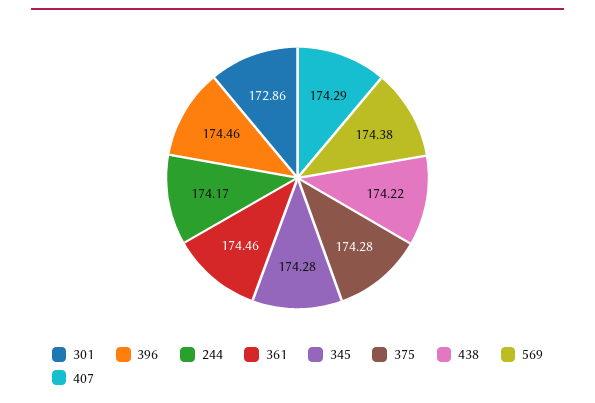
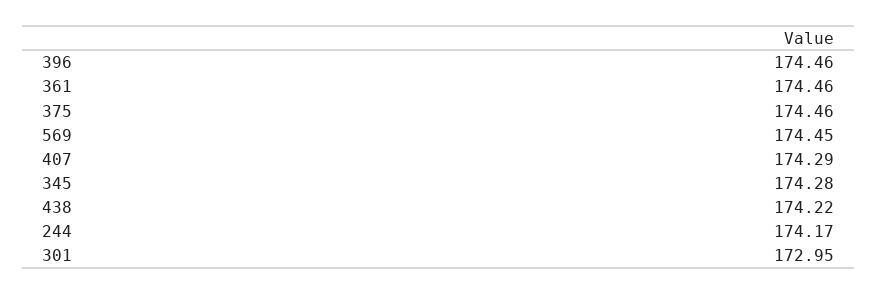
301: 172.86 -> 172.95
375: 174.28 -> 174.46
569: 174.38 -> 174.45

